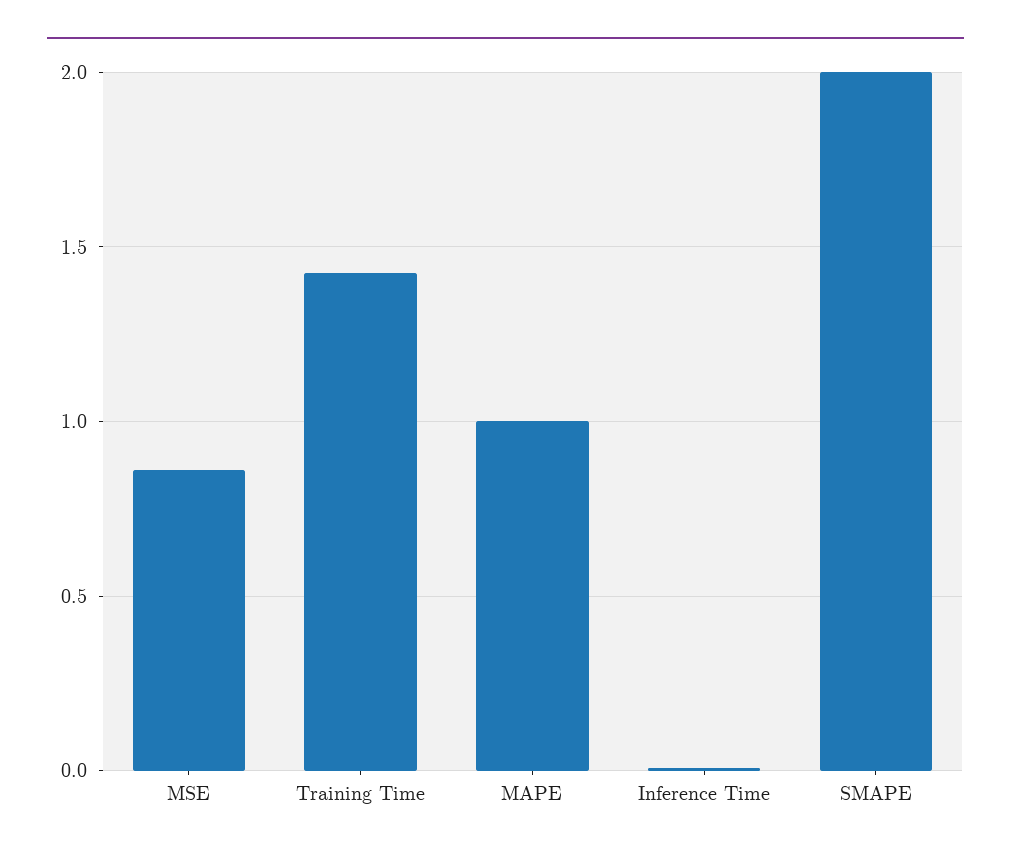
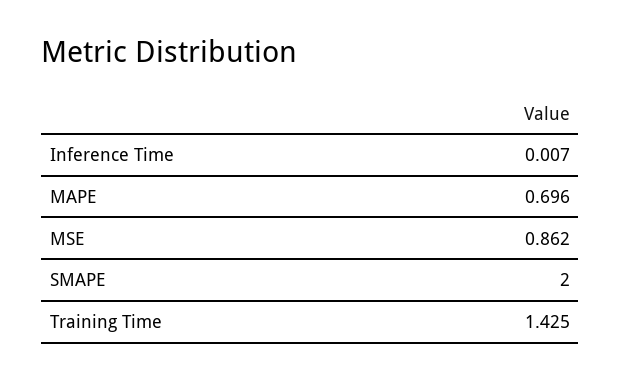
MAPE: 1 -> 0.696

